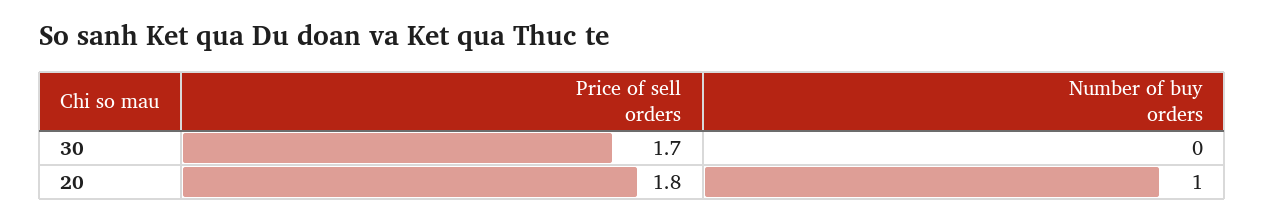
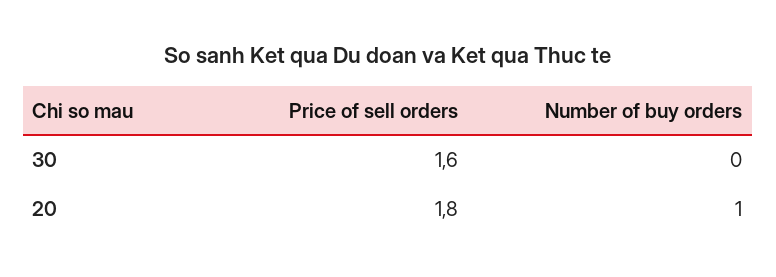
Price of sell orders, 30: 1.7 -> 1.6

